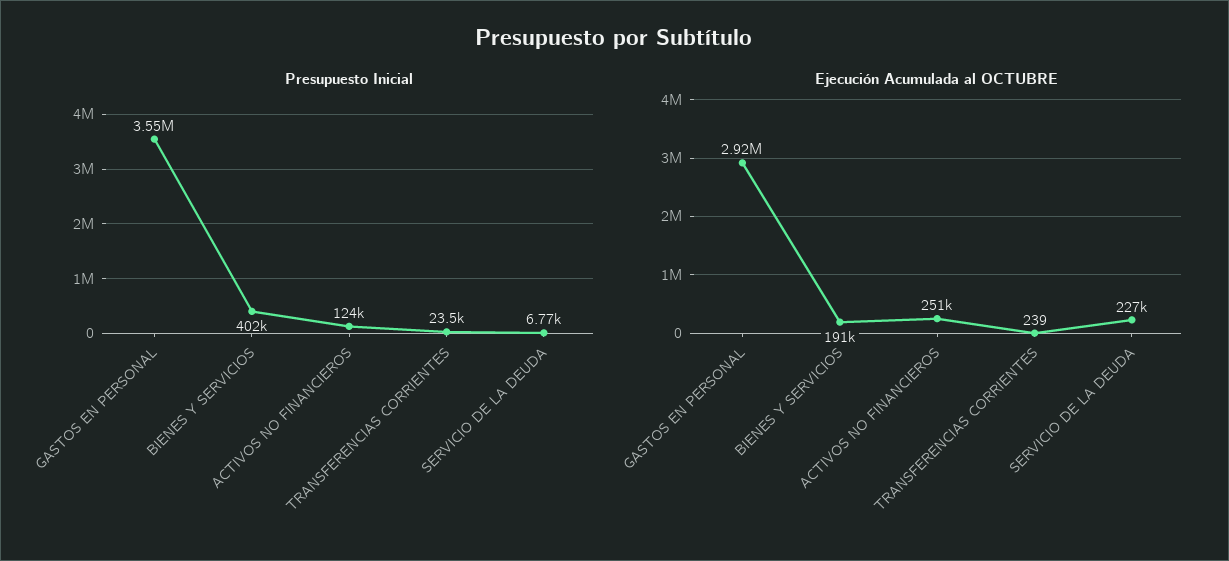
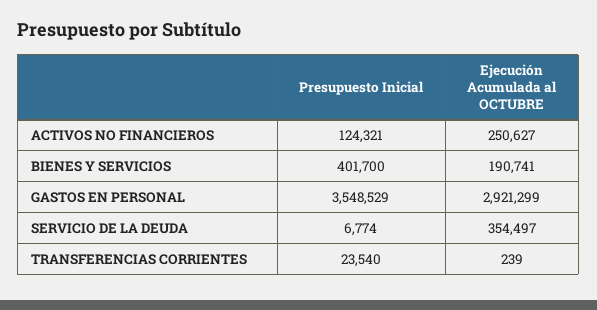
Ejecución Acumulada al OCTUBRE, SERVICIO DE LA DEUDA: 227000 -> 354497

